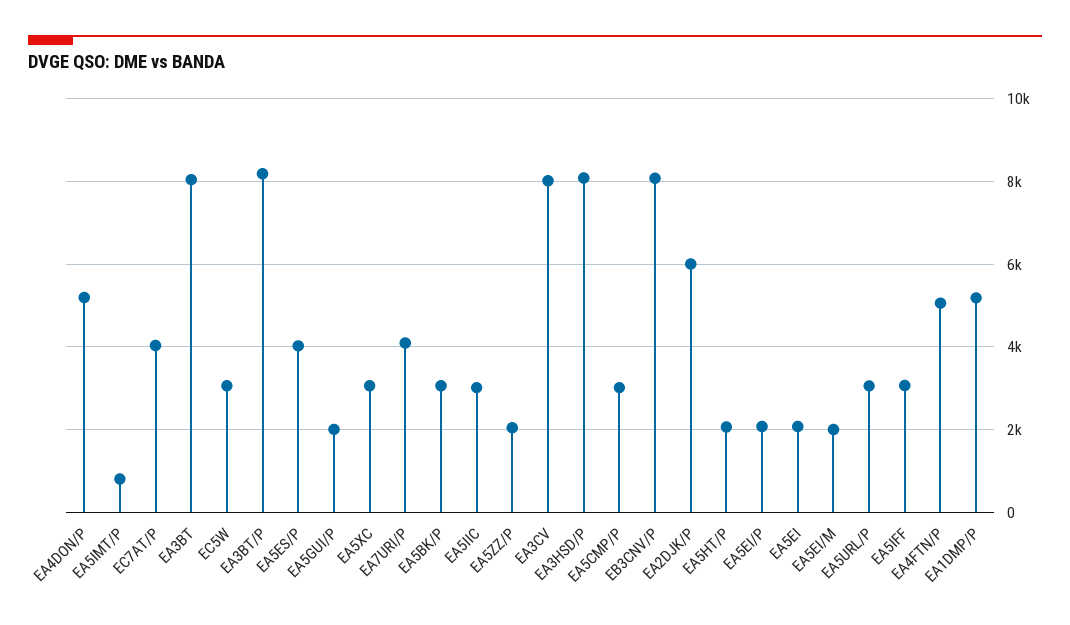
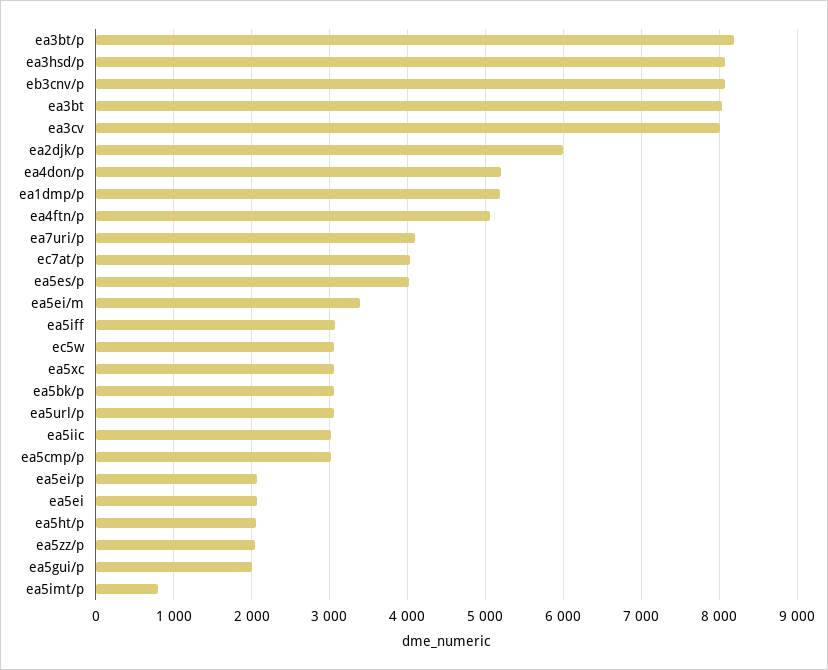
EA5EI/M: 2000 -> 3400

